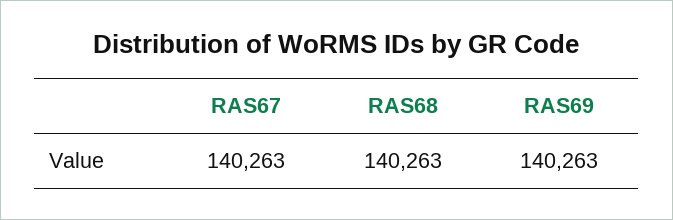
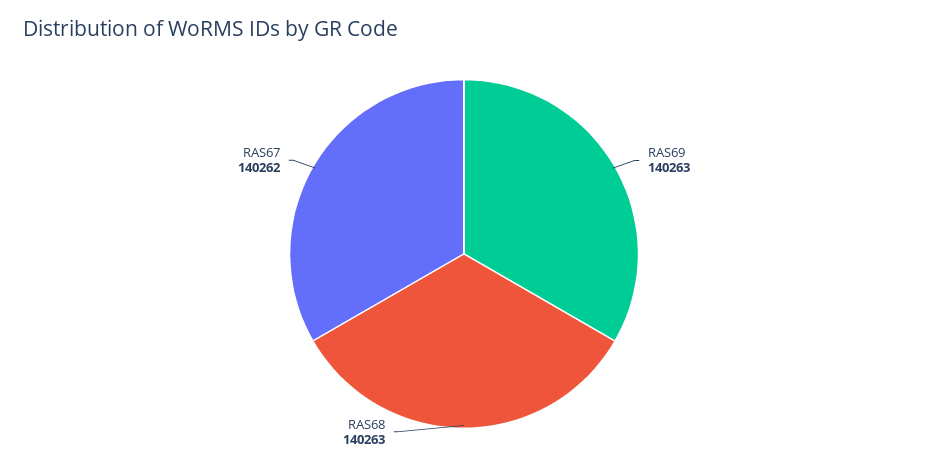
RAS67: 140263 -> 140262

